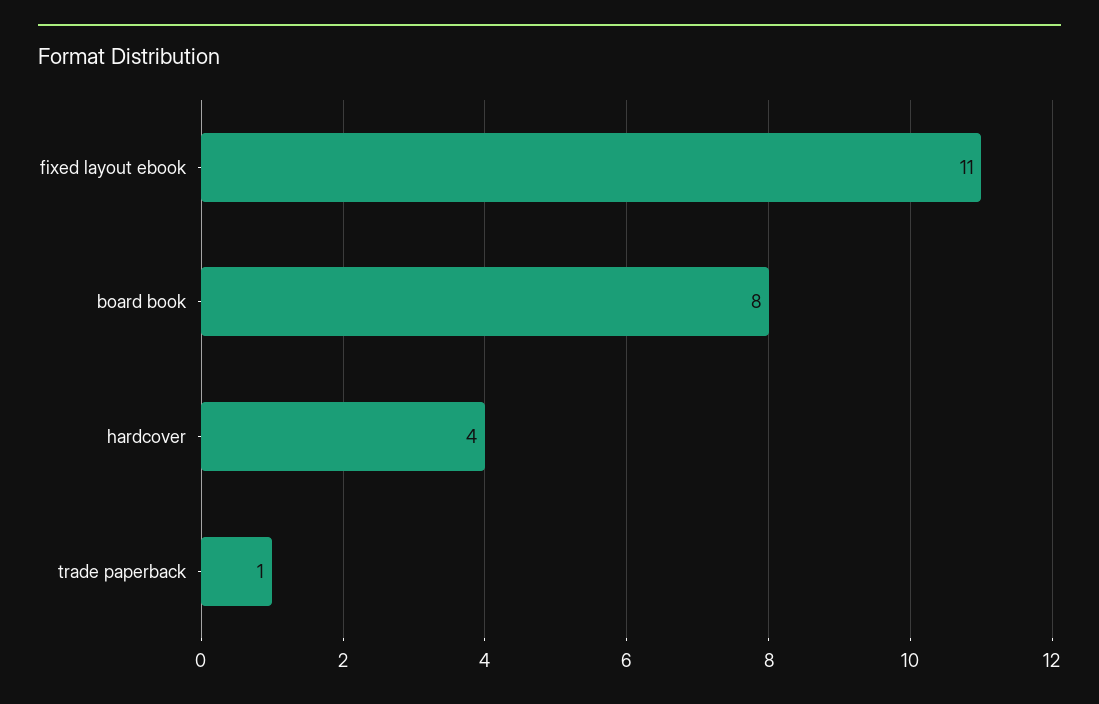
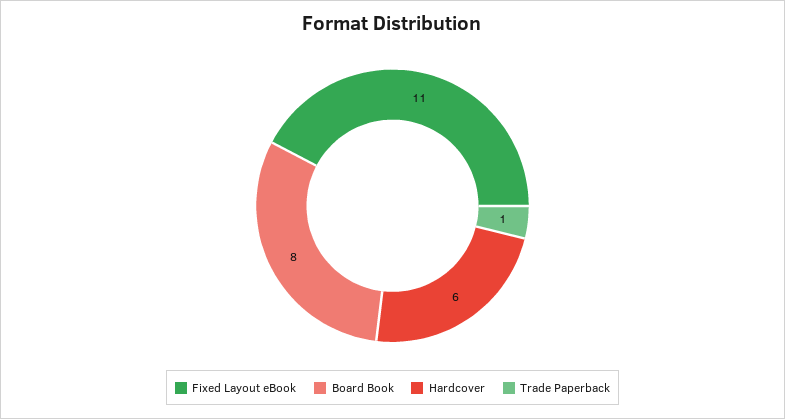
hardcover: 4 -> 6

